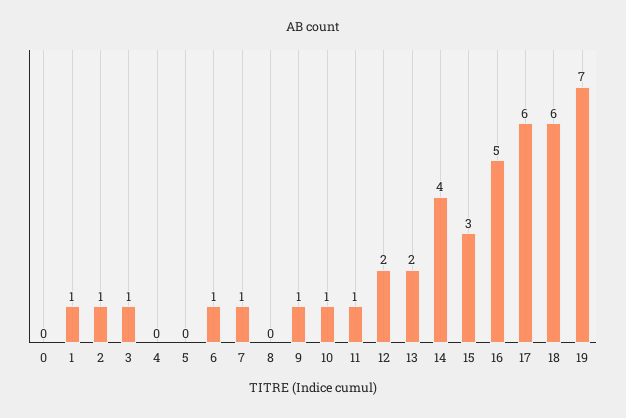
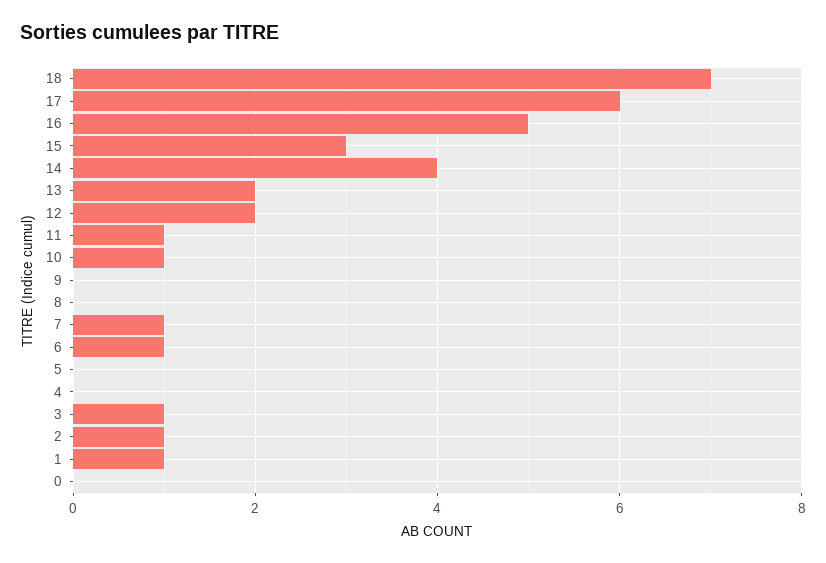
9: 1 -> 0
18: 6 -> 7
19: 7 -> none

